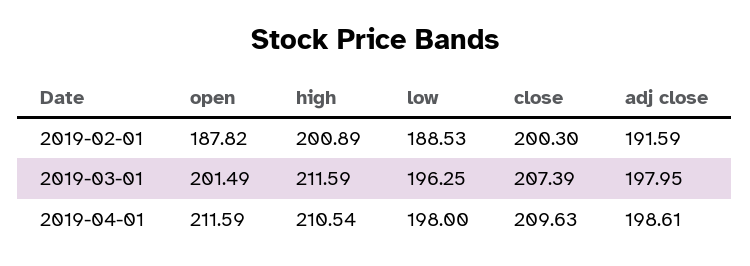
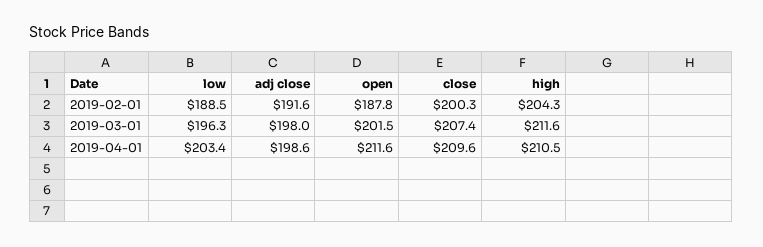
high, 2019-02-01: 200.89 -> 204.3
low, 2019-04-01: 198 -> 203.4

